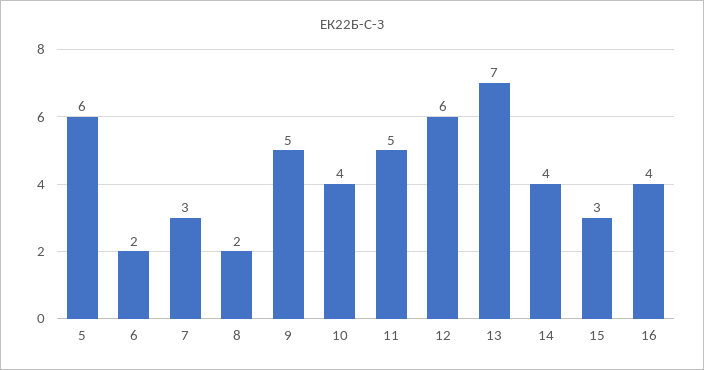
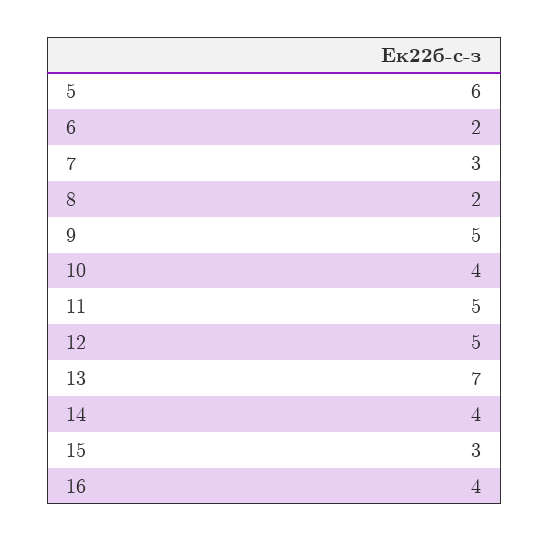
12: 6 -> 5

